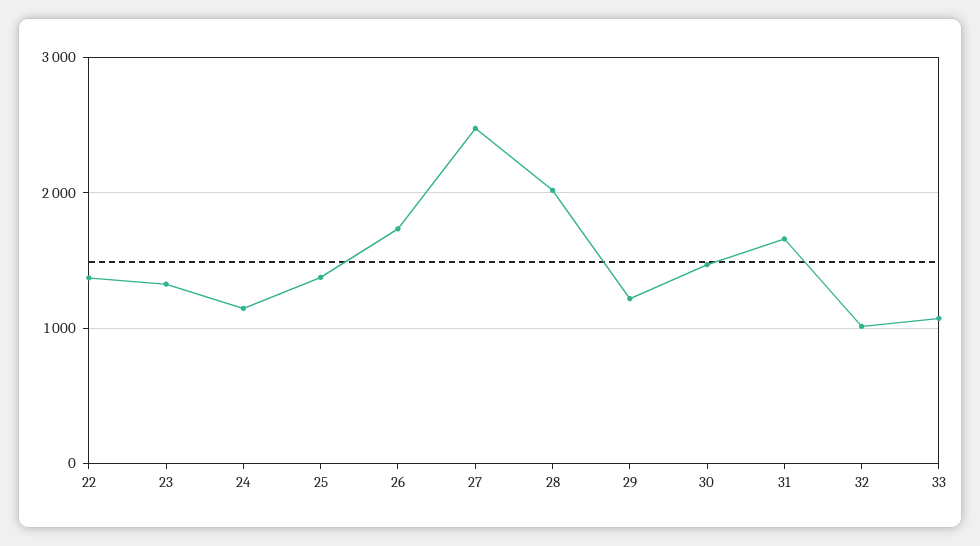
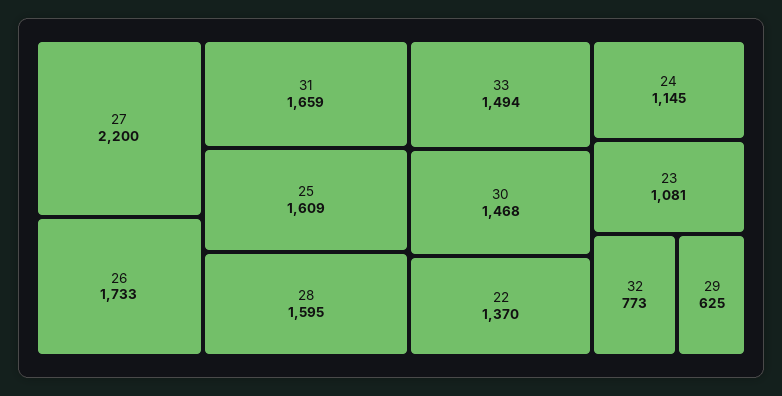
23: 1300 -> 1081
25: 1400 -> 1609
27: 2500 -> 2200
28: 2000 -> 1595
29: 1200 -> 625
32: 1000 -> 773
33: 1100 -> 1494

